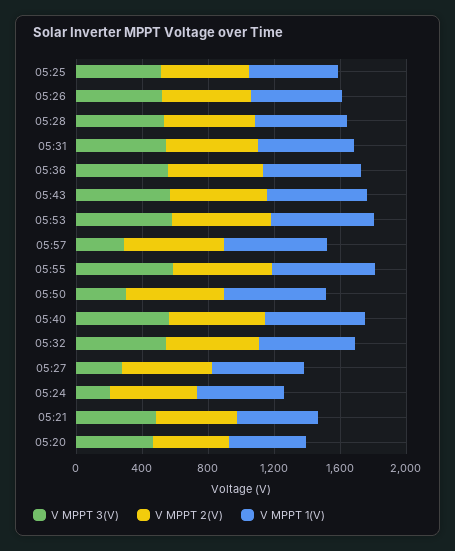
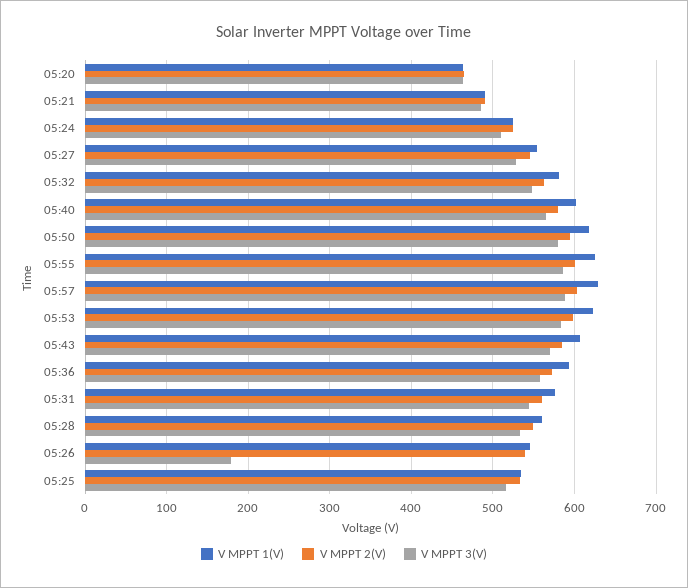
V MPPT 3(V), 05:26: 500 -> 180
V MPPT 3(V), 05:57: 300 -> 590
V MPPT 3(V), 05:50: 300 -> 580
V MPPT 3(V), 05:27: 300 -> 530
V MPPT 3(V), 05:24: 200 -> 510

